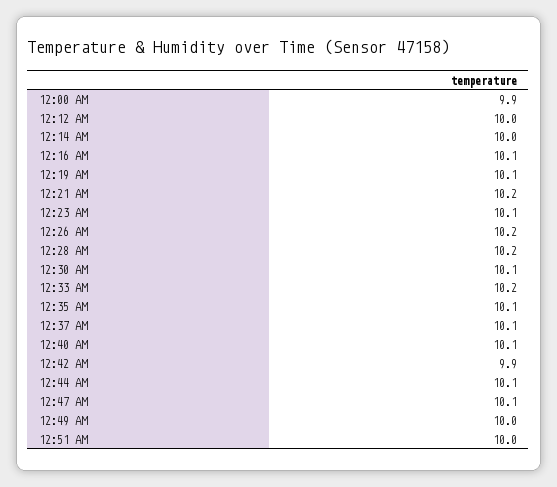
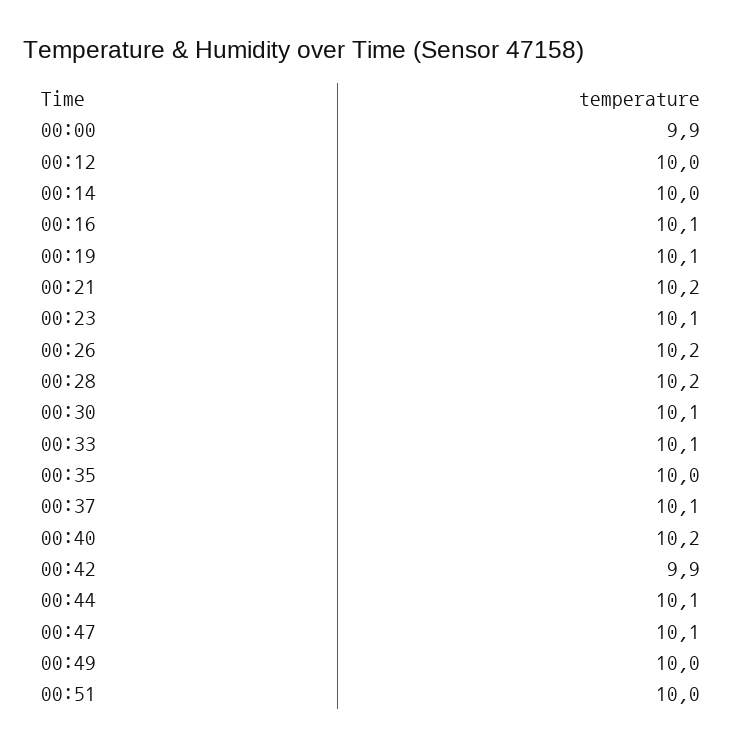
12:33 AM: 10.2 -> 10.1
12:35 AM: 10.1 -> 10
12:40 AM: 10.1 -> 10.2

